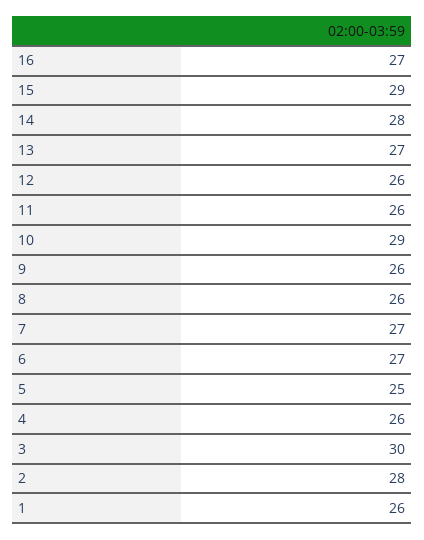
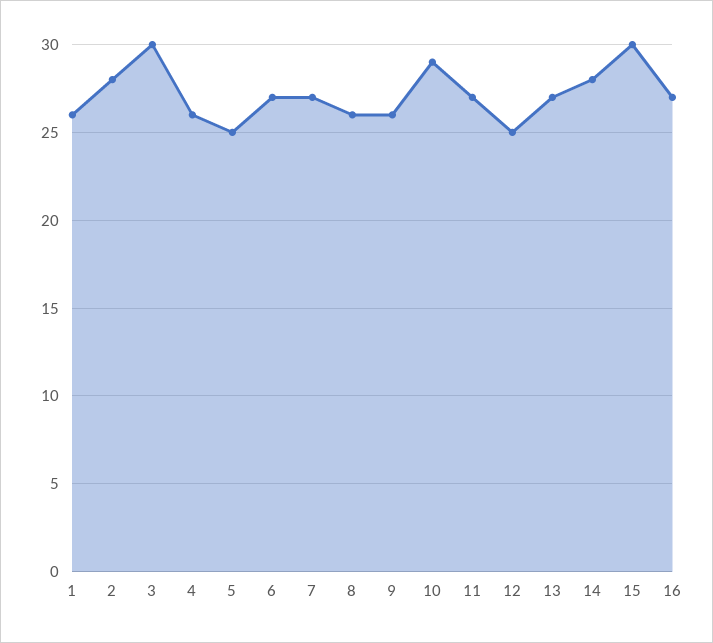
15: 29 -> 30
12: 26 -> 25
11: 26 -> 27

